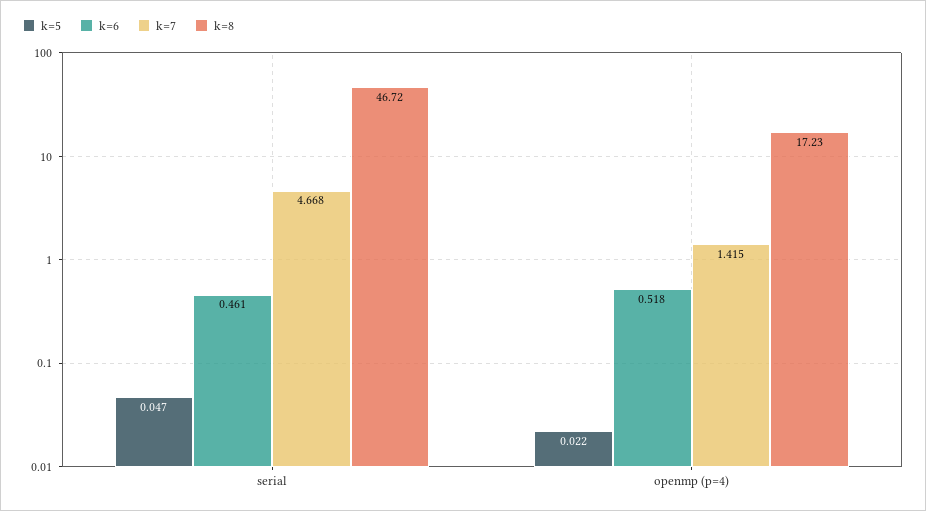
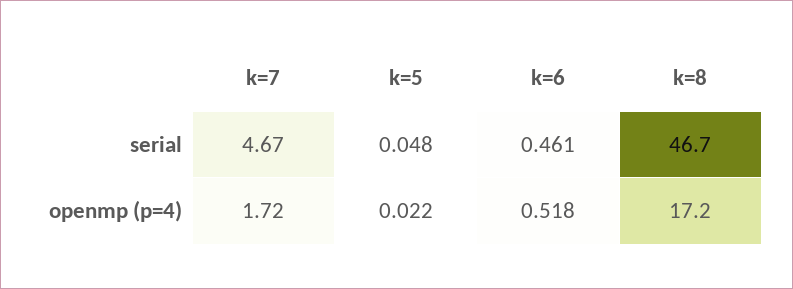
k=5, serial: 0.047 -> 0.048
k=7, openmp (p=4): 1.415 -> 1.72

